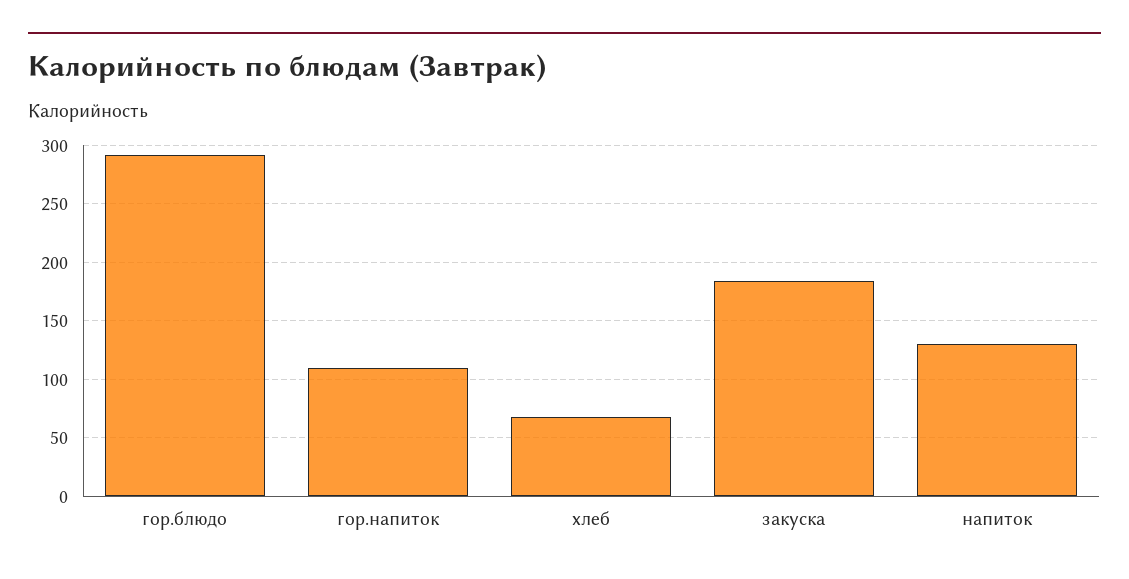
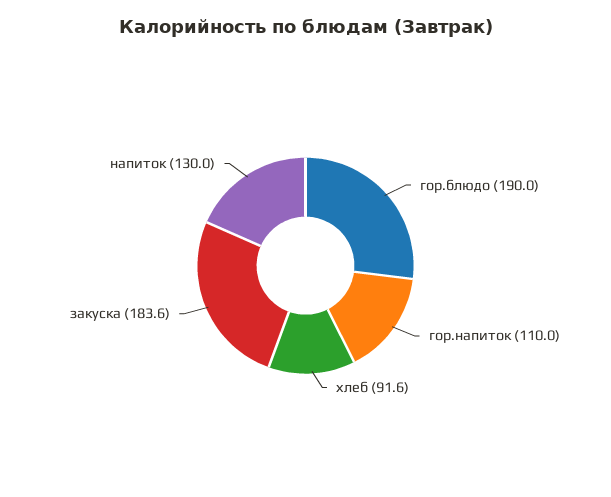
гор.блюдо: 290 -> 190
хлеб: 70 -> 91.6

